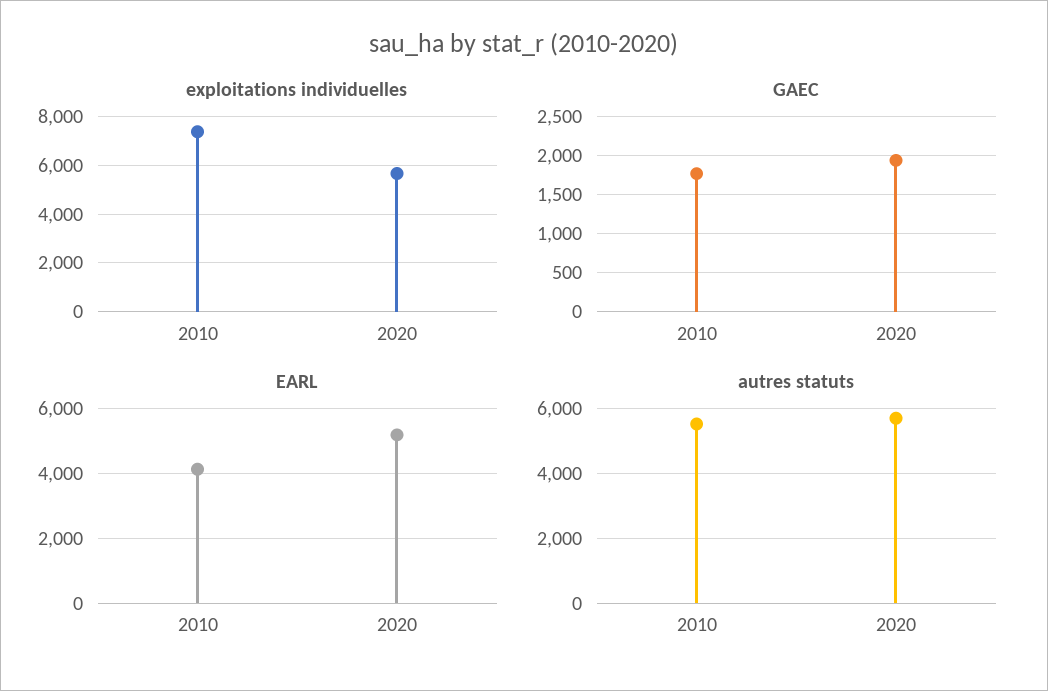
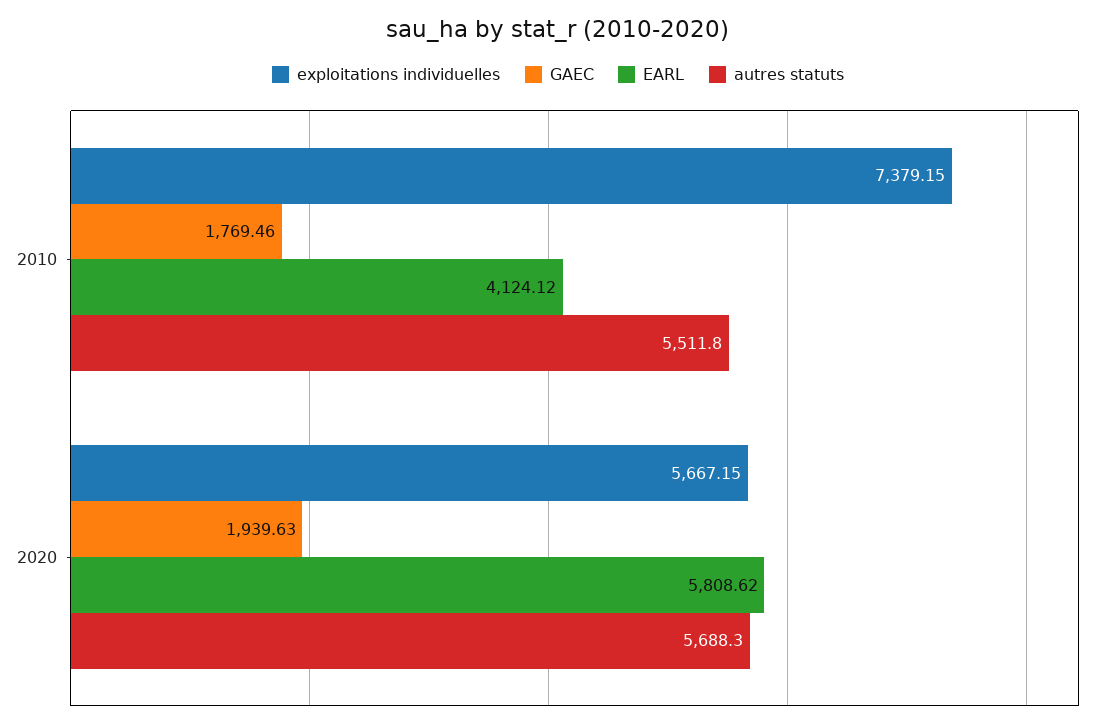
EARL, 2020: 5200 -> 5808.62

